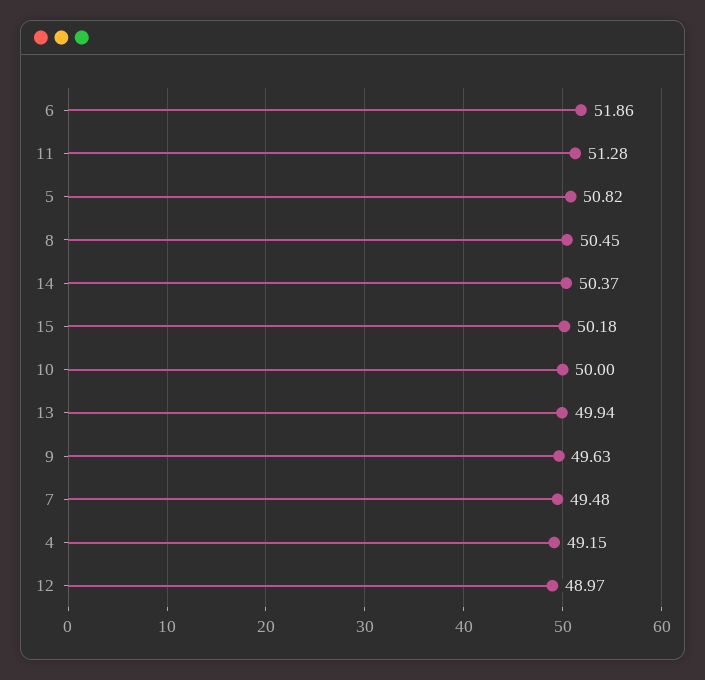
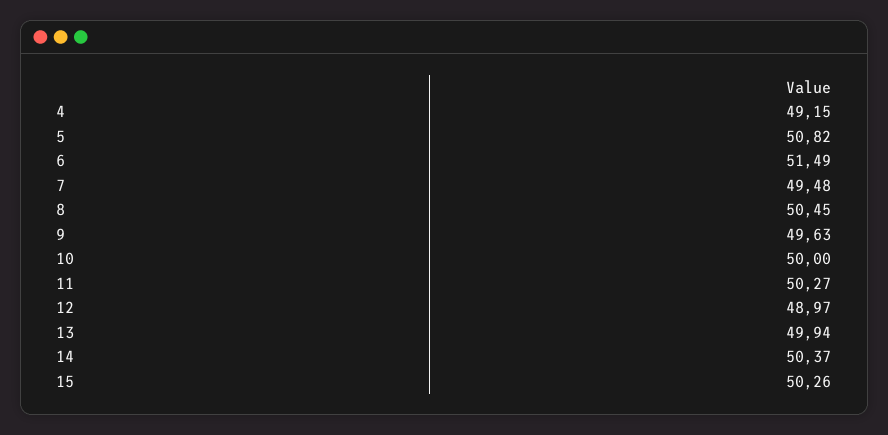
6: 51.86 -> 51.49
11: 51.28 -> 50.27
15: 50.18 -> 50.26

